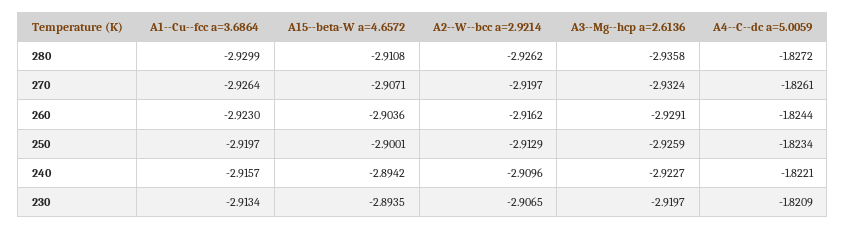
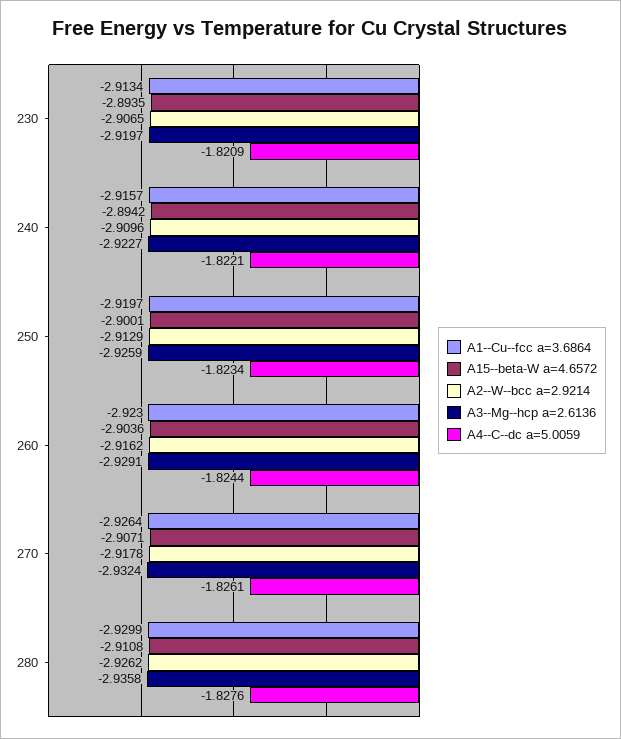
A4--C--dc a=5.0059, 280: -1.8272 -> -1.8276
A2--W--bcc a=2.9214, 270: -2.9197 -> -2.9178

